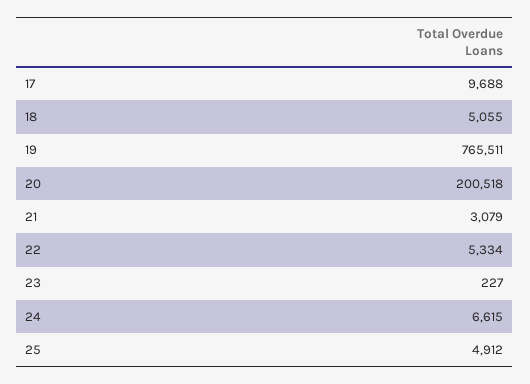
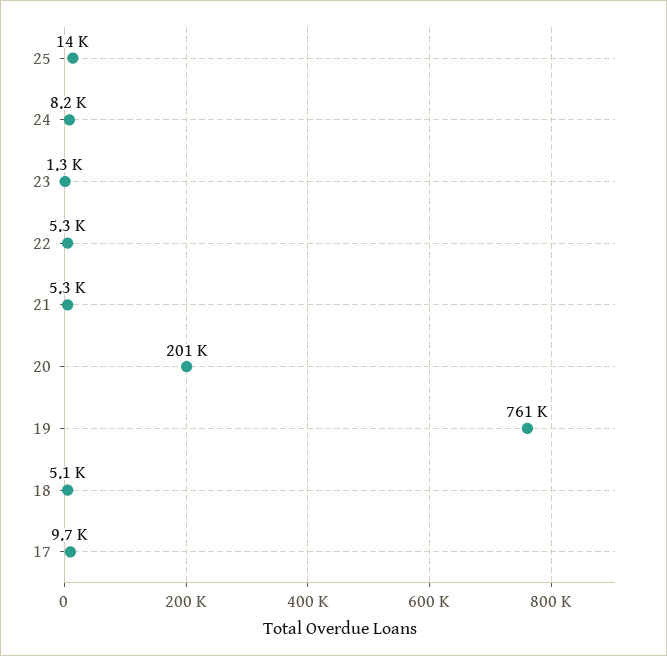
19: 765511 -> 761000
21: 3079 -> 5300
23: 227 -> 1300
24: 6615 -> 8200
25: 4912 -> 14000

